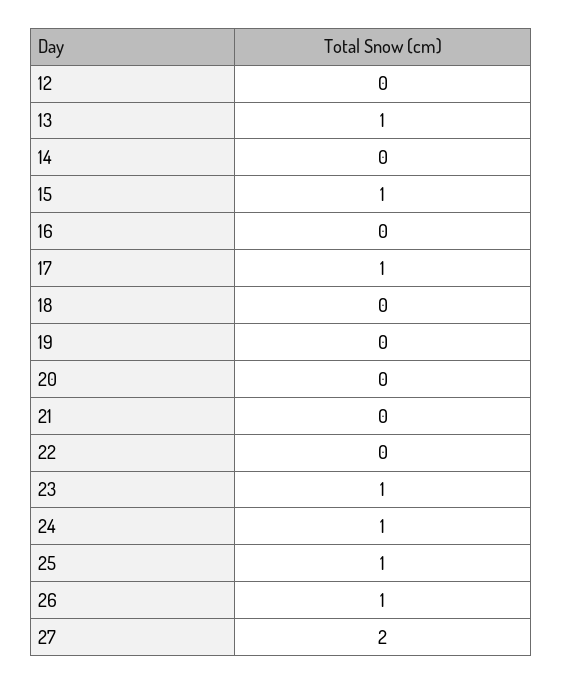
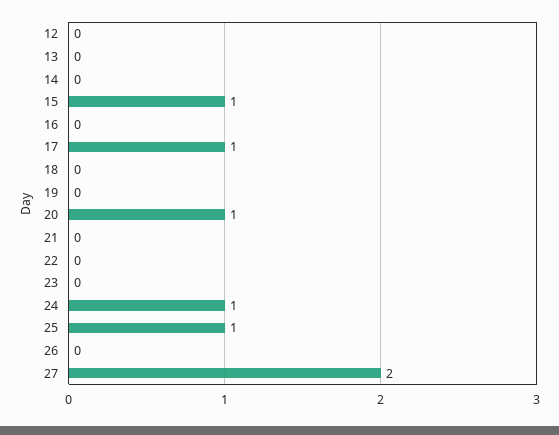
13: 1 -> 0
20: 0 -> 1
23: 1 -> 0
26: 1 -> 0

